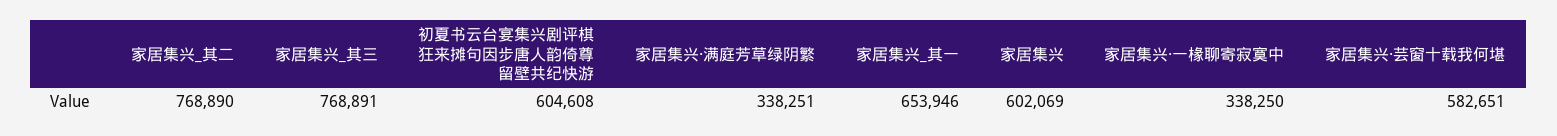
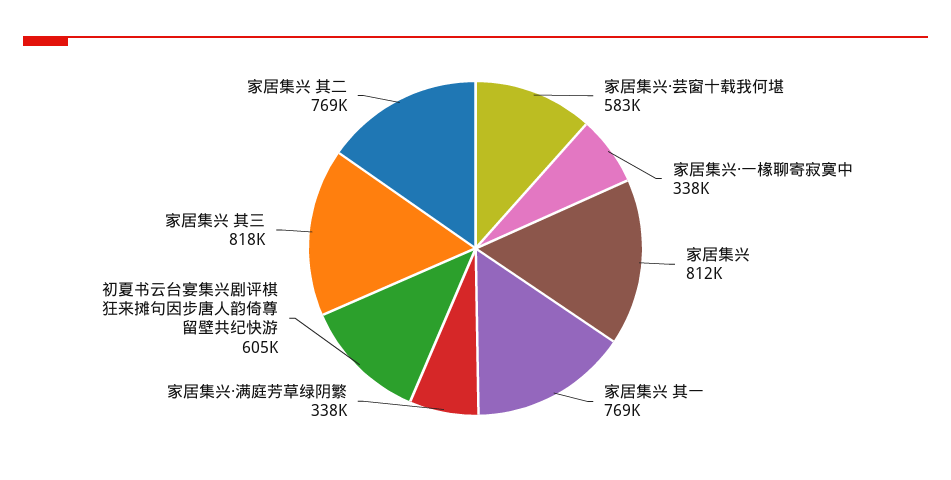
家居集兴_其三: 768891 -> 818000
家居集兴_其一: 653946 -> 769000
家居集兴: 602069 -> 812000

